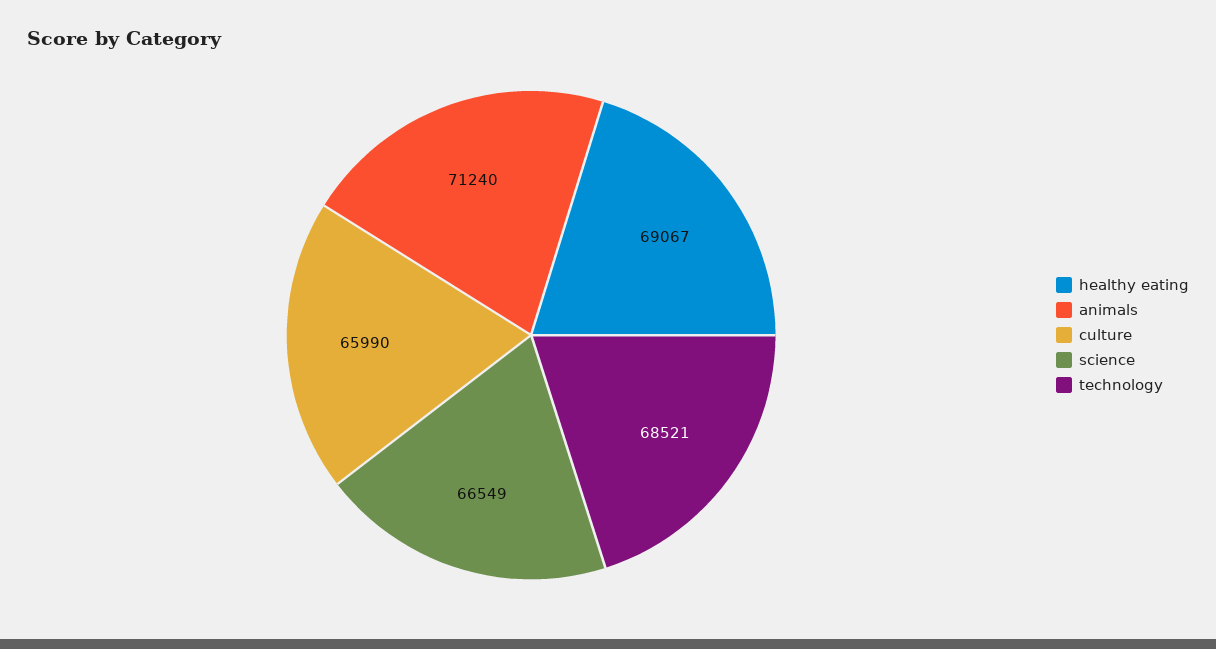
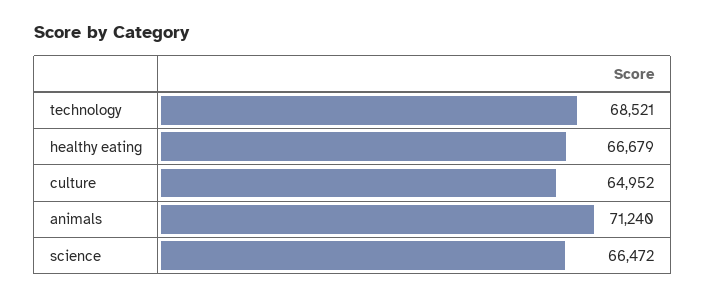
healthy eating: 69067 -> 66679
culture: 65990 -> 64952
science: 66549 -> 66472

